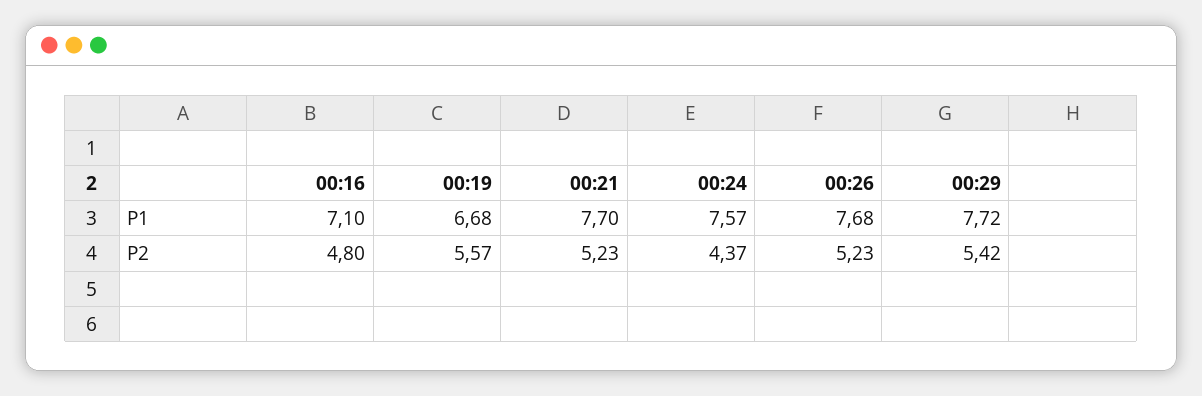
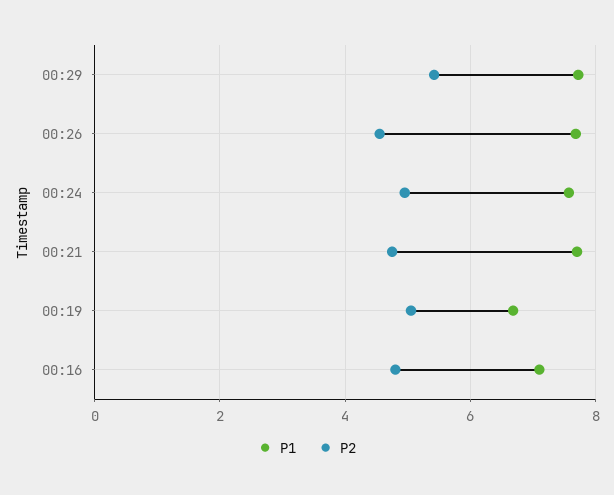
P2, 00:19: 5.57 -> 5
P2, 00:21: 5.23 -> 4.8
P2, 00:24: 4.37 -> 5
P2, 00:26: 5.23 -> 4.6

